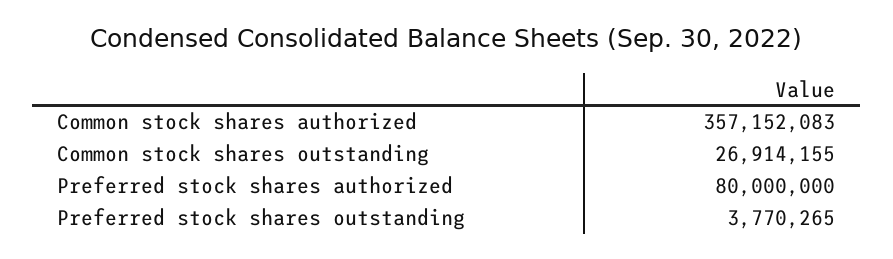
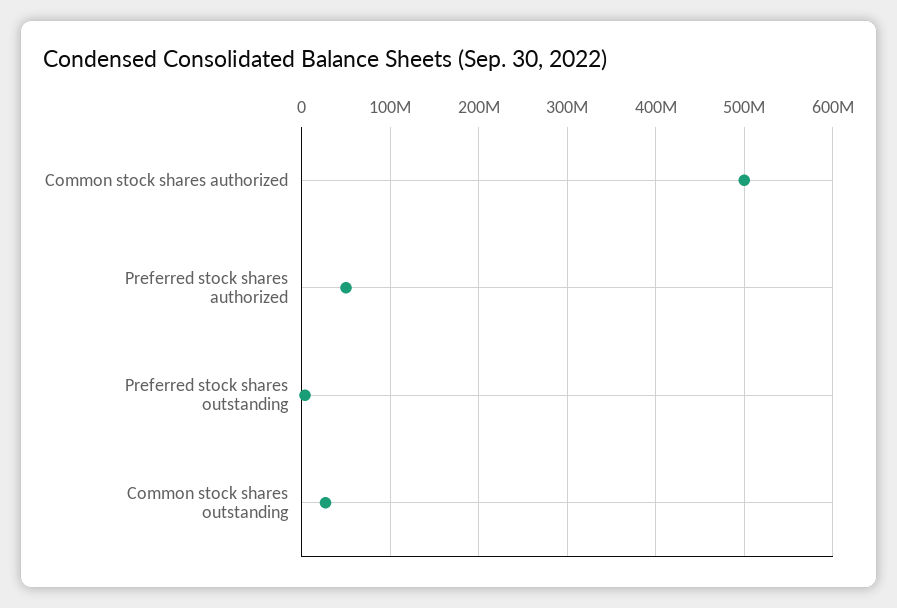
Common stock shares authorized: 357152083 -> 500000000
Preferred stock shares authorized: 80000000 -> 50000000

